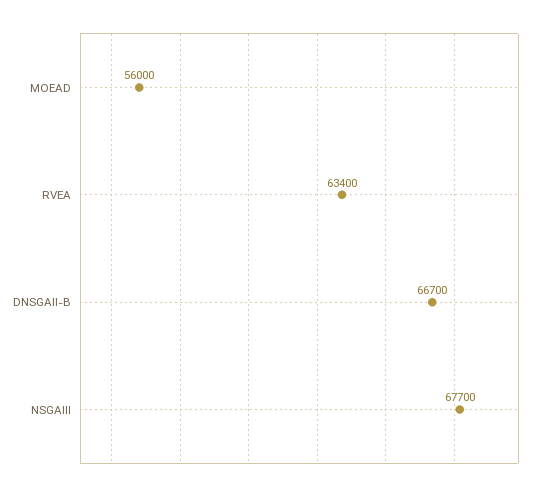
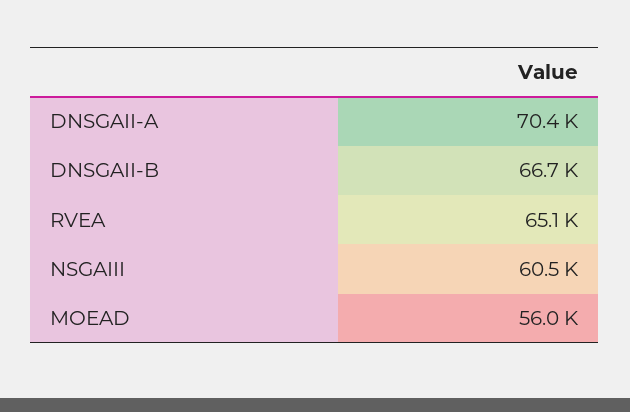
RVEA: 63400 -> 65100
NSGAIII: 67700 -> 60500
DNSGAII-A: none -> 70400

